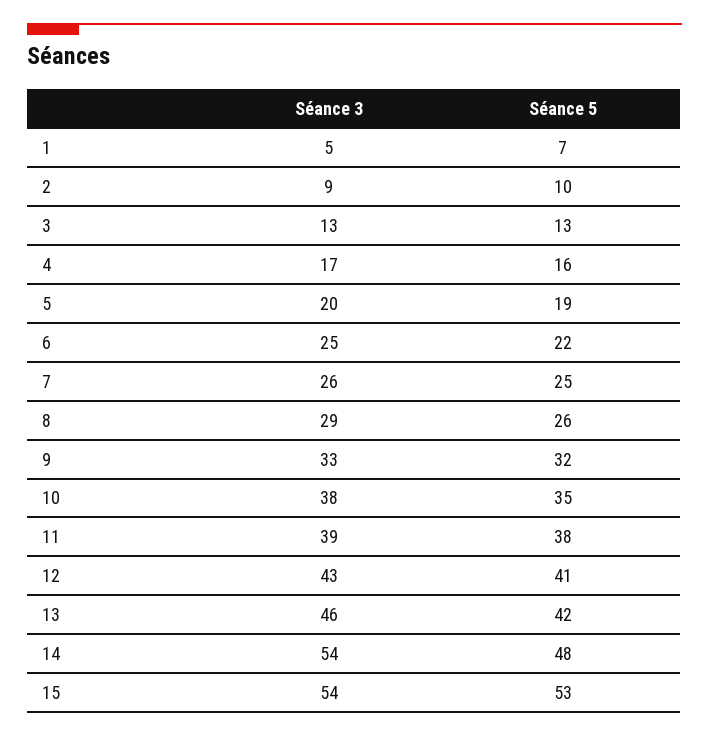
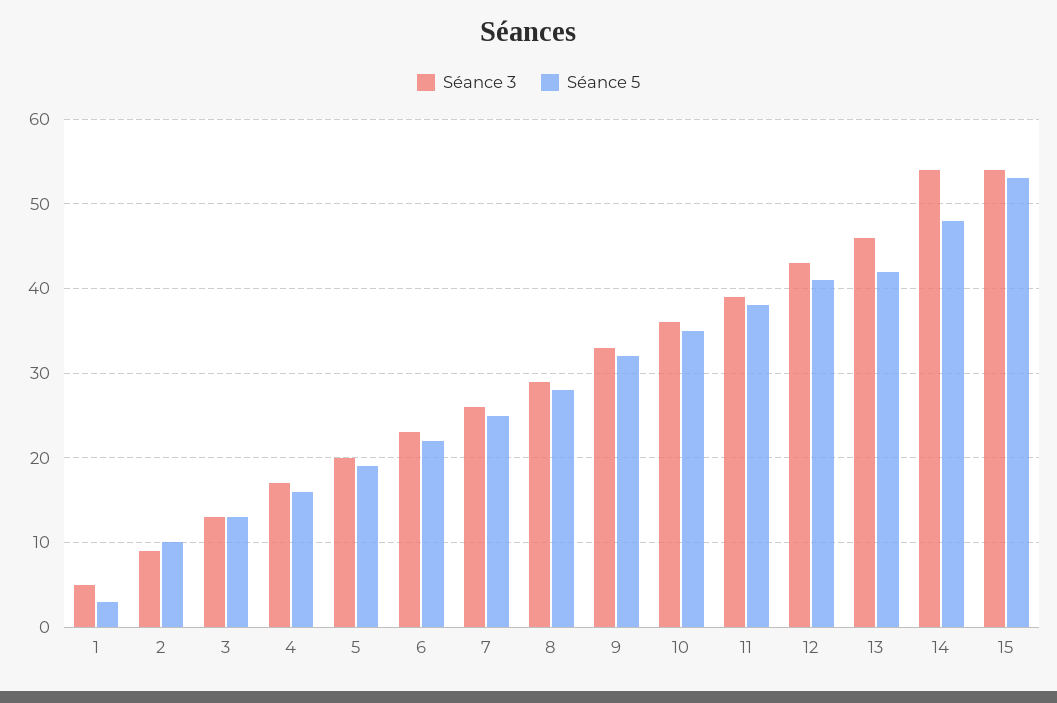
Séance 5, 1: 7 -> 3
Séance 3, 6: 25 -> 23
Séance 5, 8: 26 -> 28
Séance 3, 10: 38 -> 36

